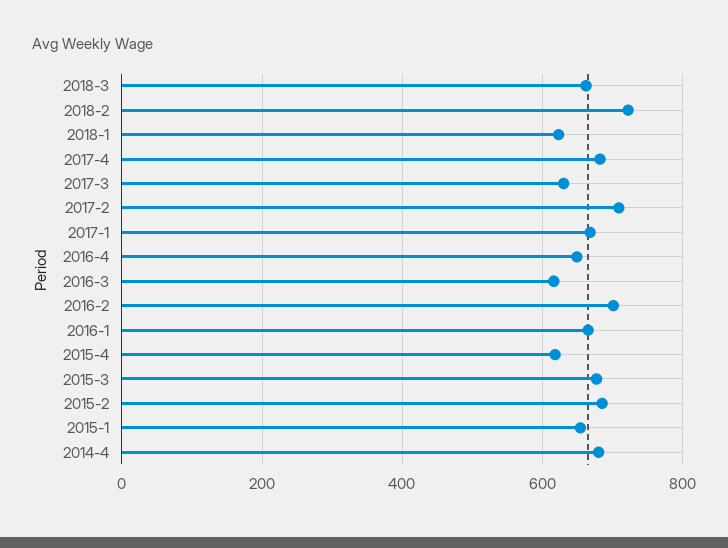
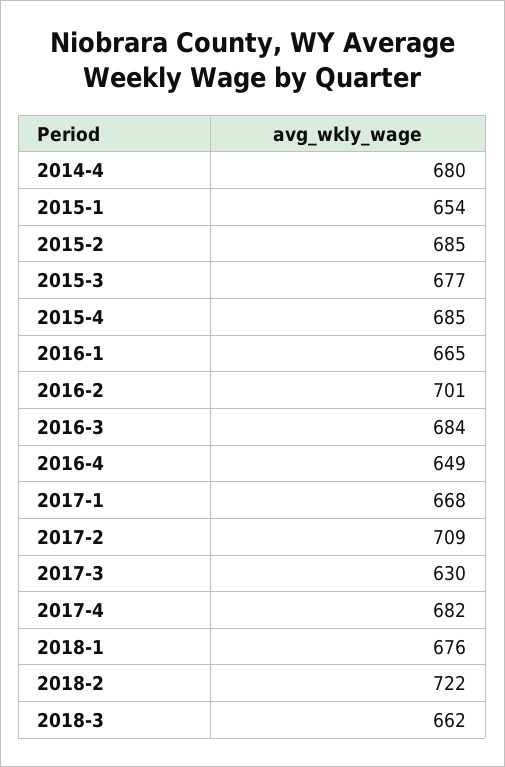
2018-1: 620 -> 676
2016-3: 620 -> 684
2015-4: 620 -> 685

